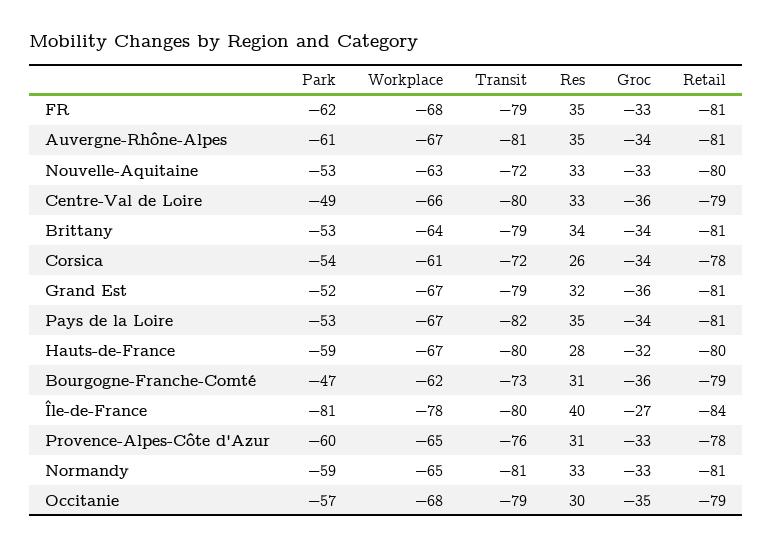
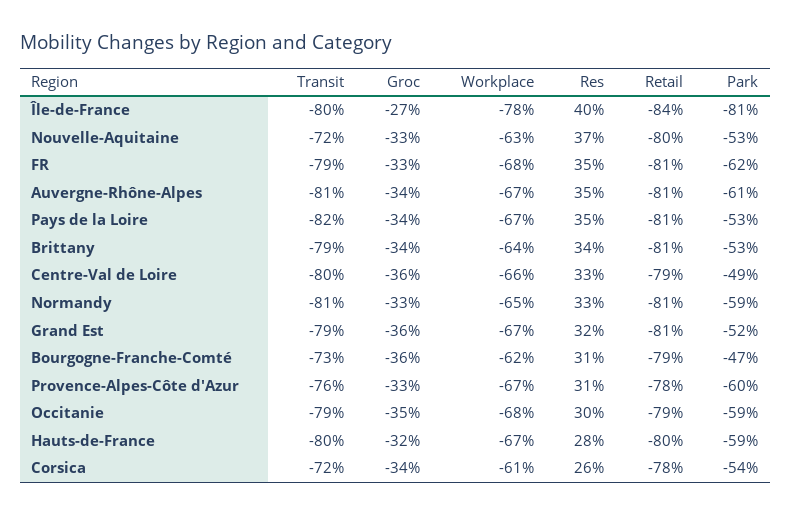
Res, Nouvelle-Aquitaine: 33 -> 37
Workplace, Provence-Alpes-Côte d'Azur: -65 -> -67
Park, Occitanie: -57 -> -59

